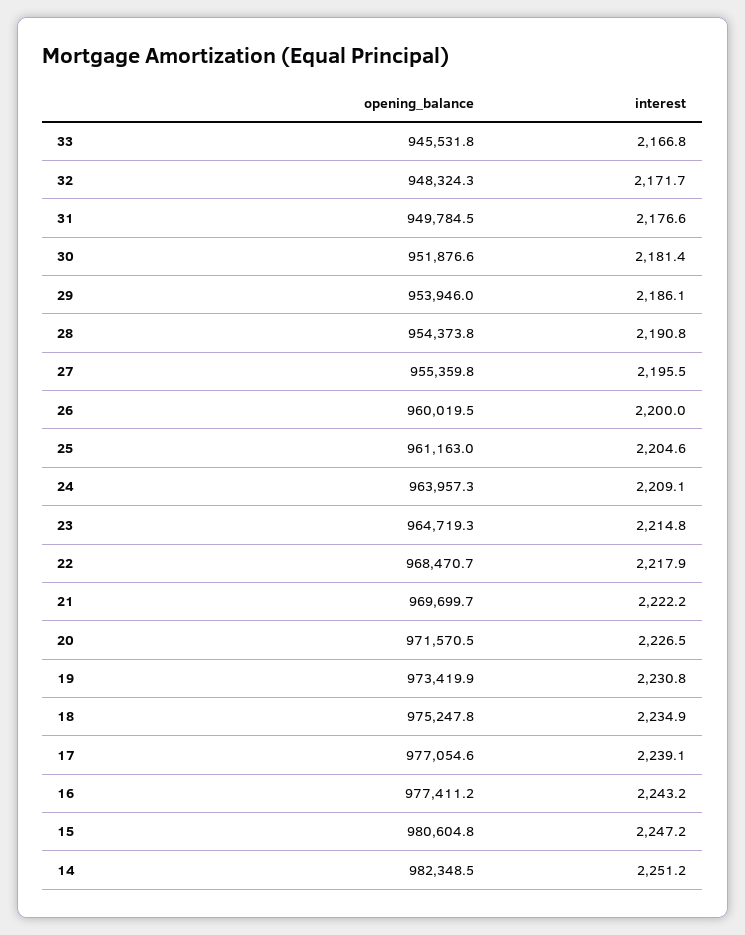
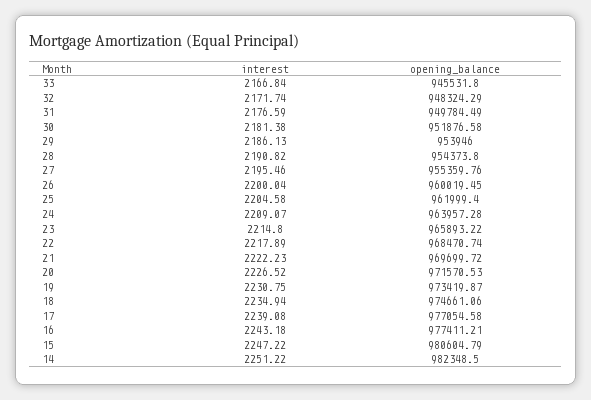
opening_balance, 25: 961163 -> 961999.4
opening_balance, 23: 964719.3 -> 965893.22
opening_balance, 18: 975247.8 -> 974661.06

